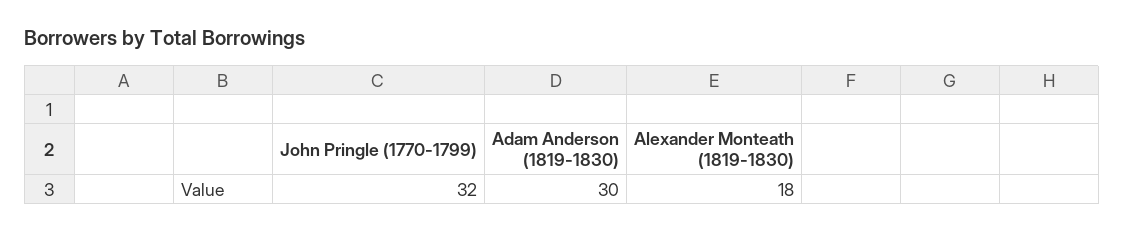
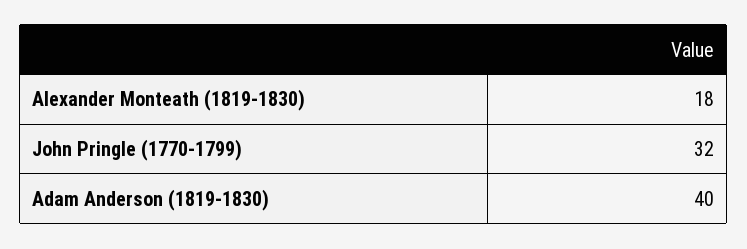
Adam Anderson (1819-1830): 30 -> 40

